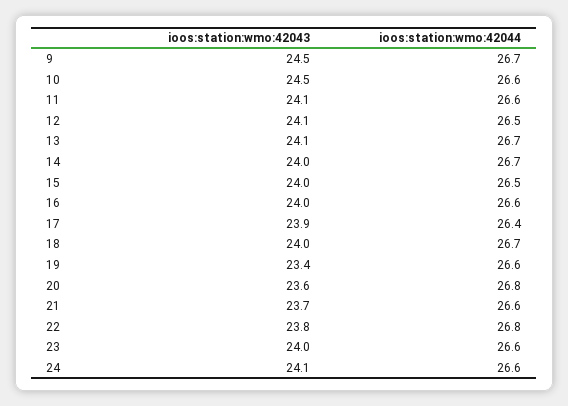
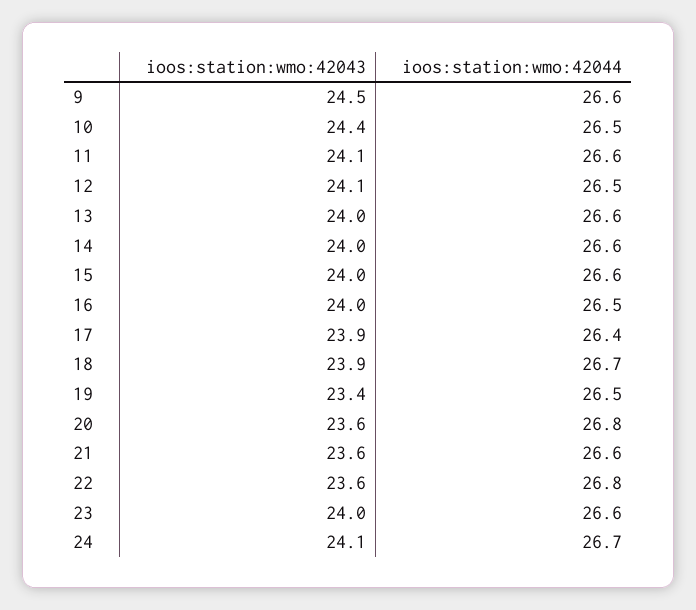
ioos:station:wmo:42044, 9: 26.7 -> 26.6
ioos:station:wmo:42043, 10: 24.5 -> 24.4
ioos:station:wmo:42044, 10: 26.6 -> 26.5
ioos:station:wmo:42043, 13: 24.1 -> 24
ioos:station:wmo:42044, 13: 26.7 -> 26.6
ioos:station:wmo:42044, 14: 26.7 -> 26.6
ioos:station:wmo:42044, 15: 26.5 -> 26.6
ioos:station:wmo:42044, 16: 26.6 -> 26.5
ioos:station:wmo:42043, 18: 24 -> 23.9
ioos:station:wmo:42044, 19: 26.6 -> 26.5
ioos:station:wmo:42043, 21: 23.7 -> 23.6
ioos:station:wmo:42043, 22: 23.8 -> 23.6
ioos:station:wmo:42044, 24: 26.6 -> 26.7

